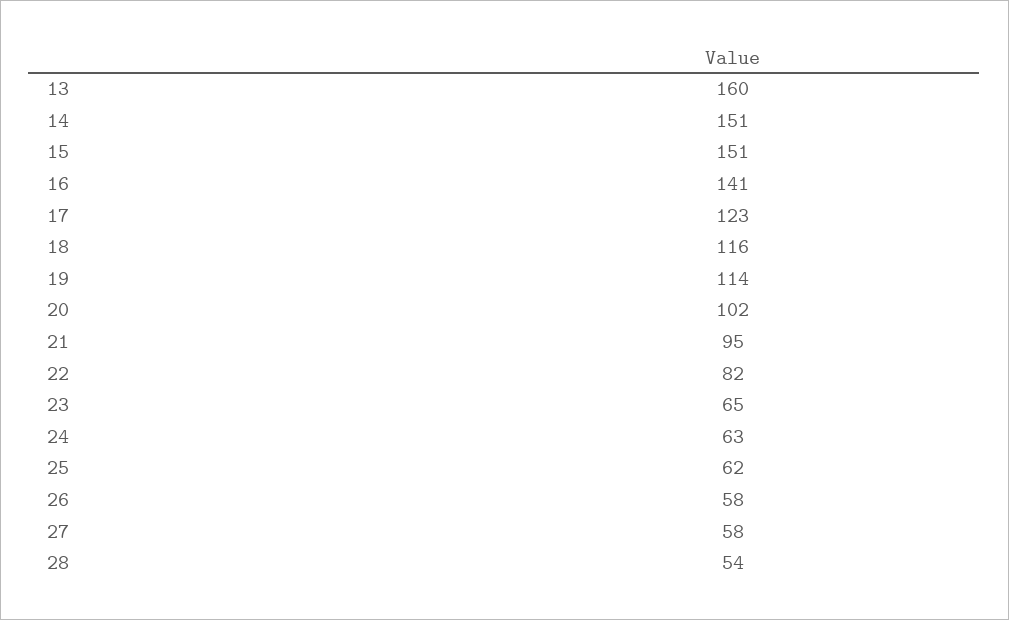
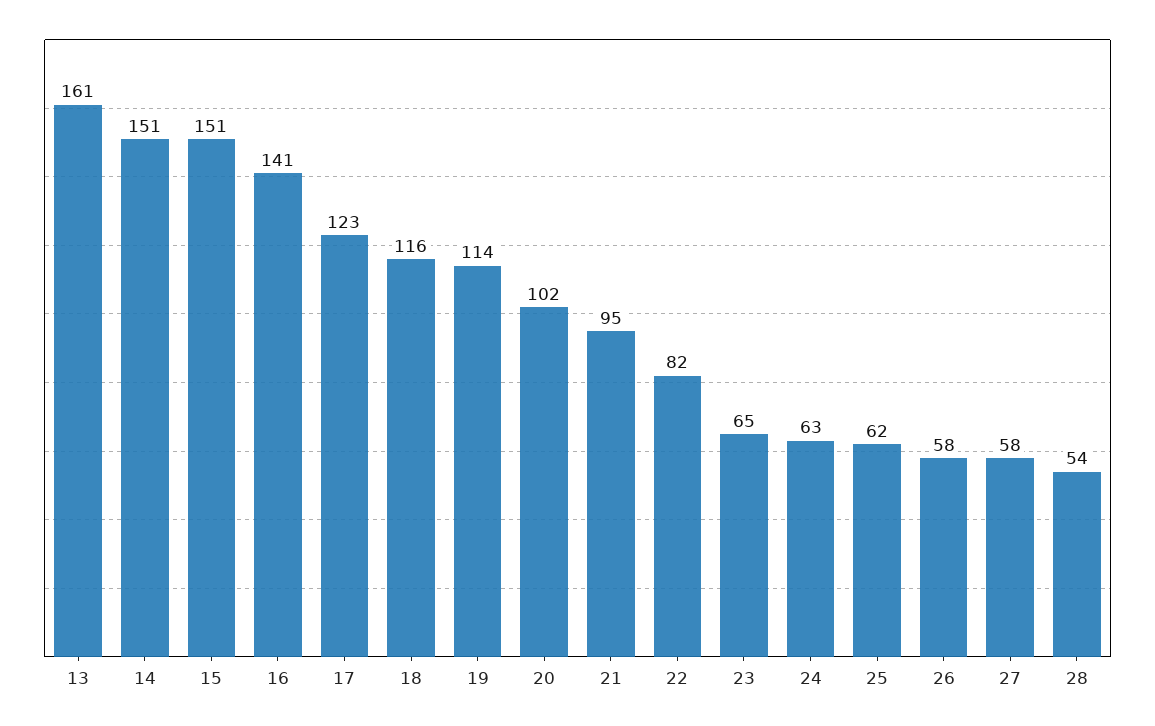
13: 160 -> 161

